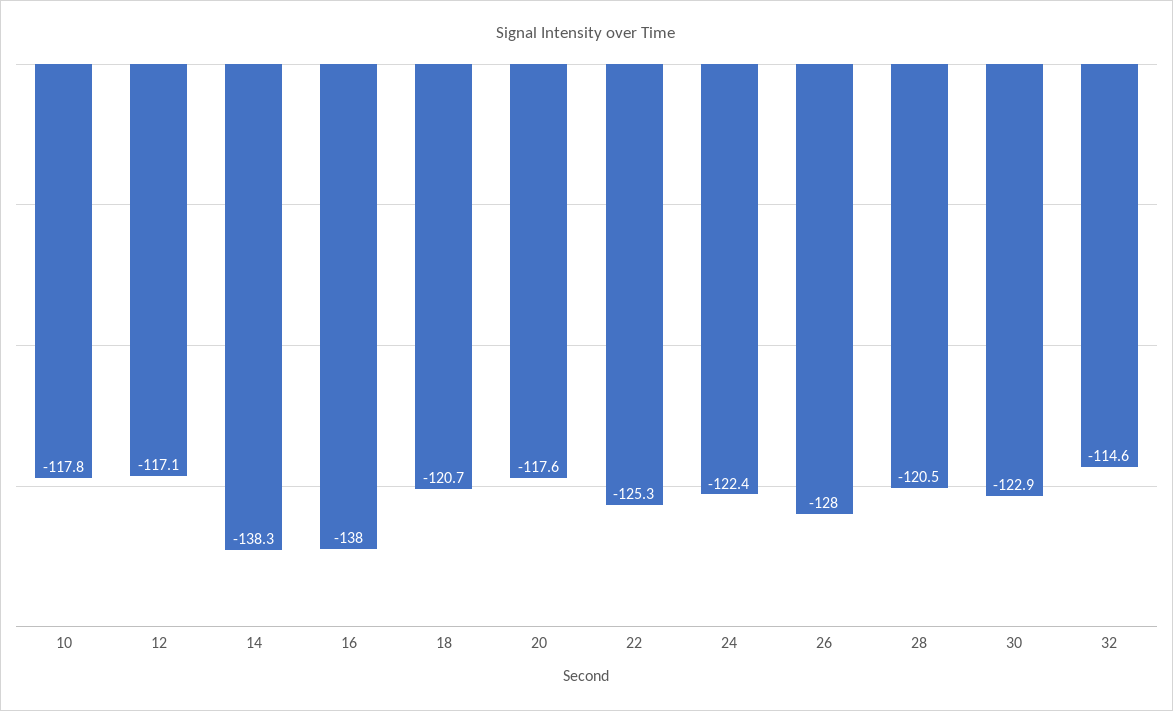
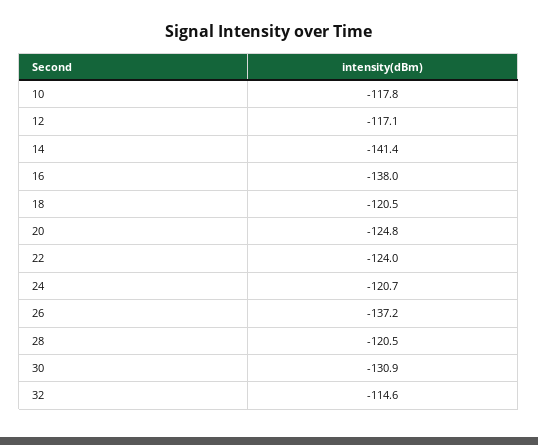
14: -138.3 -> -141.4
18: -120.7 -> -120.5
20: -117.6 -> -124.8
22: -125.3 -> -124
24: -122.4 -> -120.7
26: -128 -> -137.2
30: -122.9 -> -130.9

